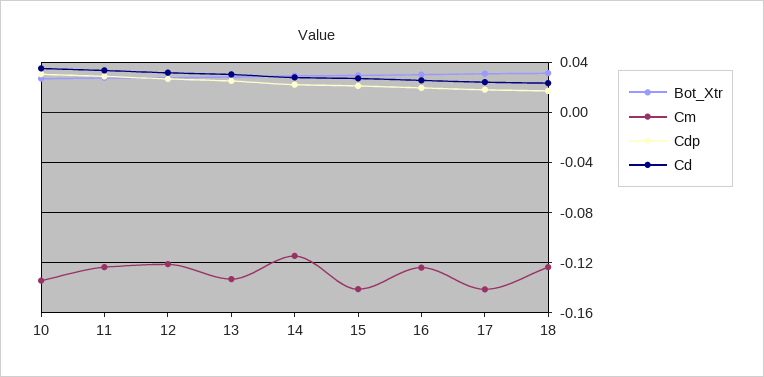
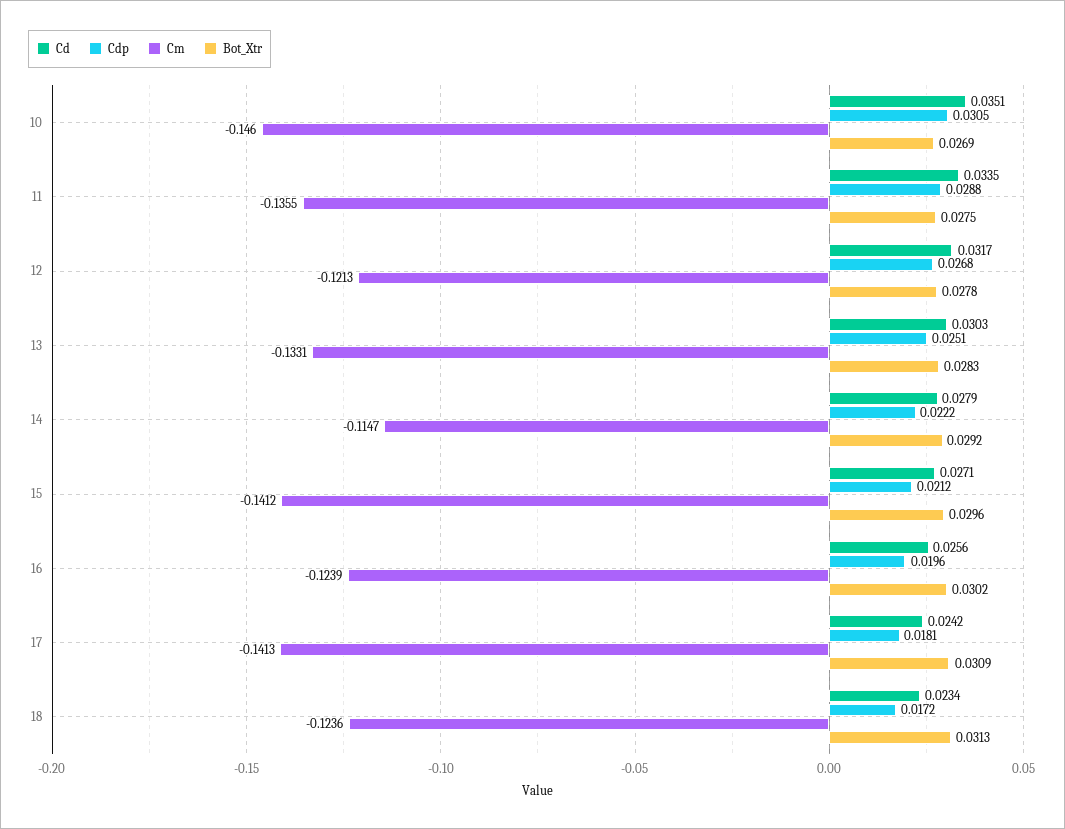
Cm, 10: -0.135 -> -0.146
Cm, 11: -0.125 -> -0.1355

